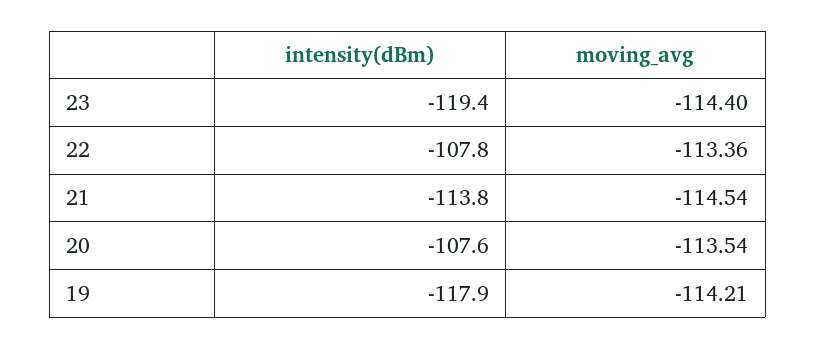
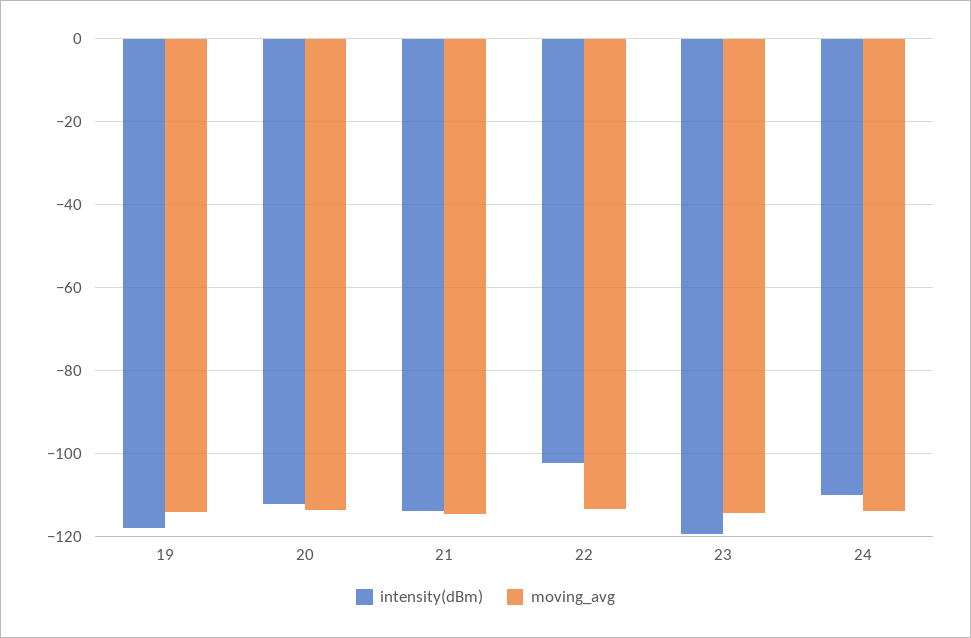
intensity(dBm), 22: -107.8 -> -102
intensity(dBm), 20: -107.6 -> -112
intensity(dBm), 24: none -> -110
moving_avg, 24: none -> -114

